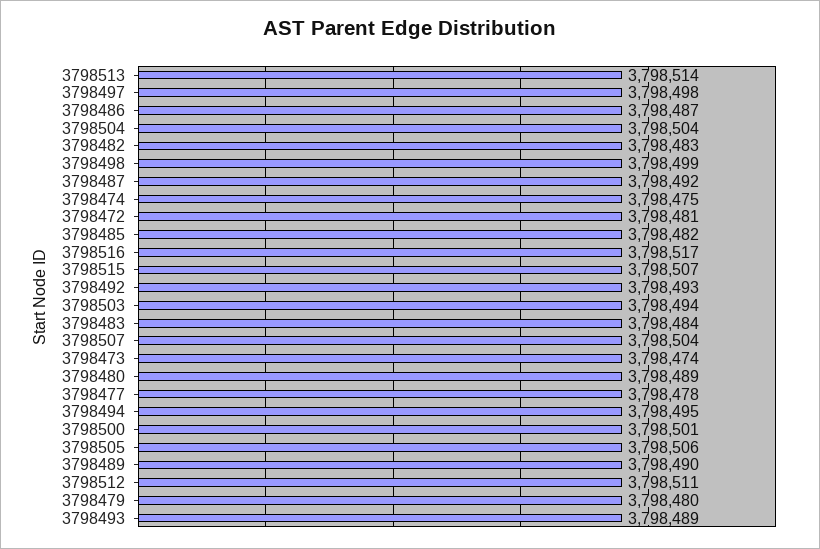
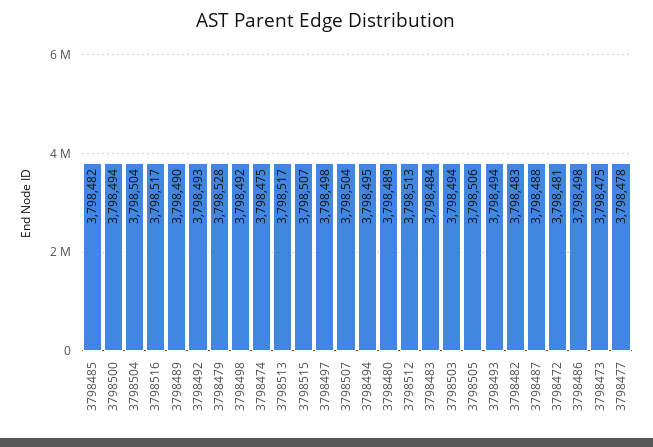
3798513: 3798514 -> 3798517
3798486: 3798487 -> 3798498
3798498: 3798499 -> 3798492
3798487: 3798492 -> 3798488
3798473: 3798474 -> 3798475
3798500: 3798501 -> 3798494
3798512: 3798511 -> 3798513
3798479: 3798480 -> 3798528
3798493: 3798489 -> 3798494

